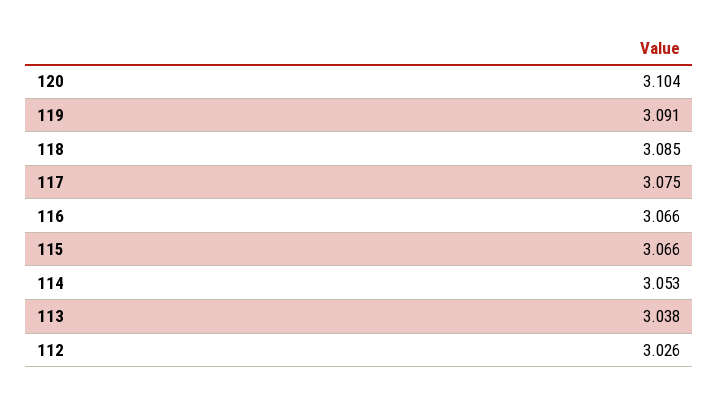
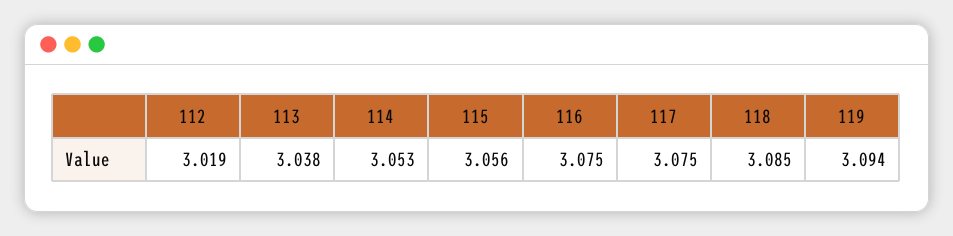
120: 3.104 -> none
119: 3.091 -> 3.094
116: 3.066 -> 3.075
115: 3.066 -> 3.056
112: 3.026 -> 3.019

